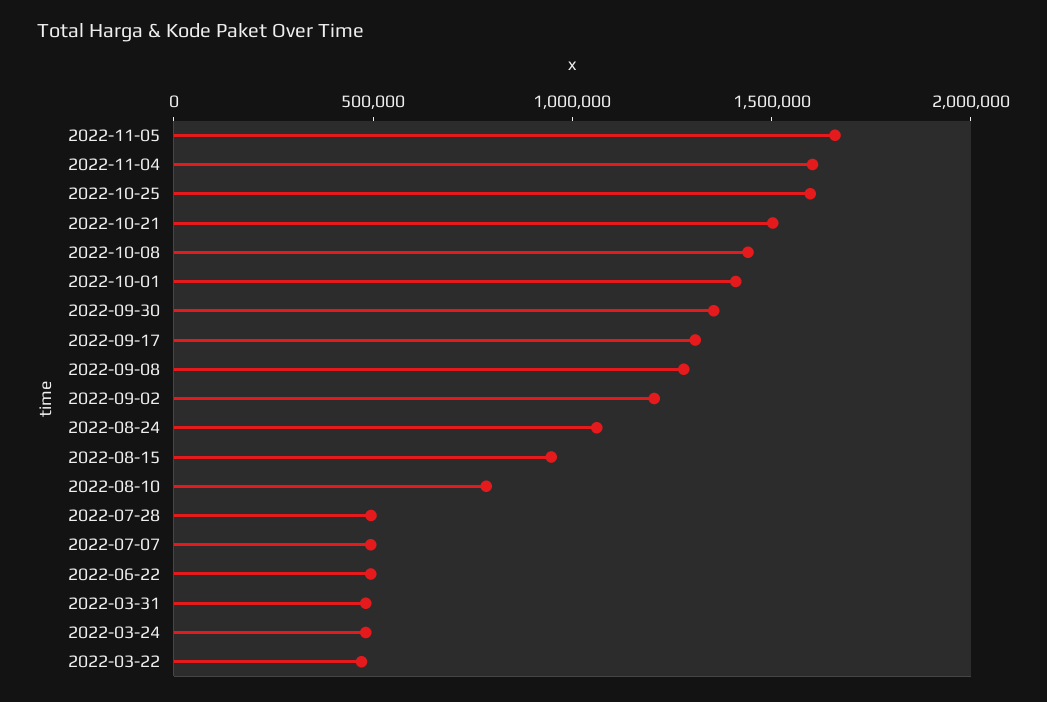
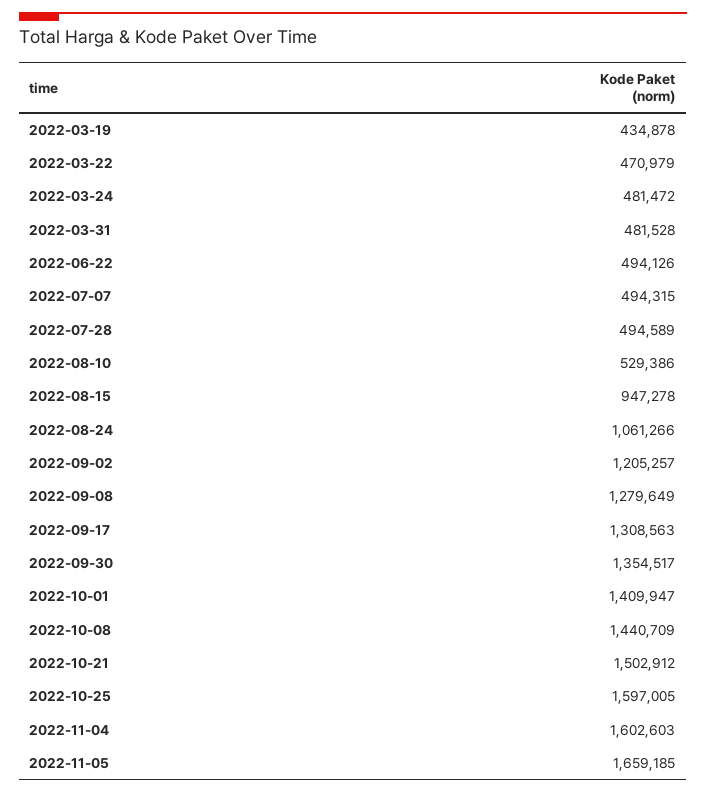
2022-08-10: 800000 -> 529386
2022-03-19: none -> 434878

